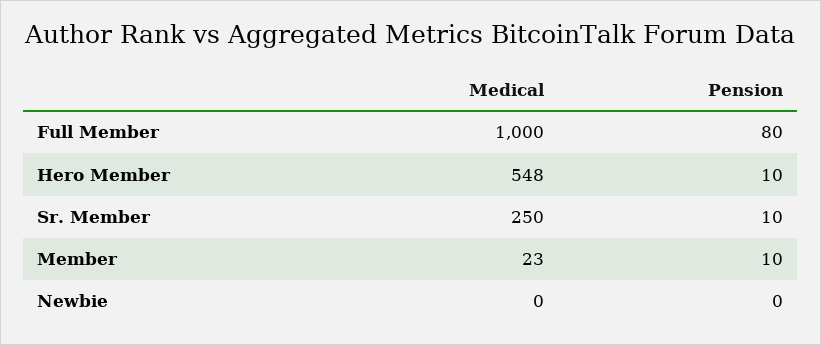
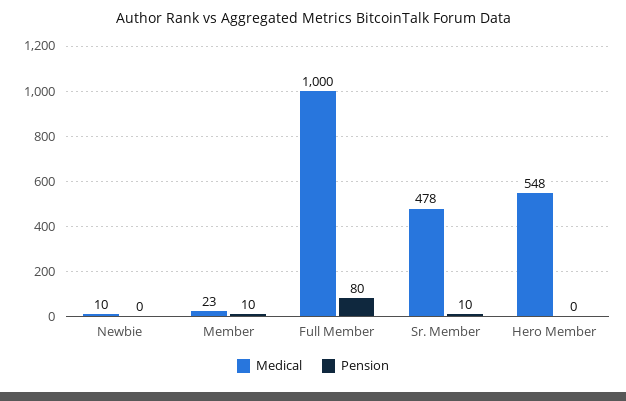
Pension, Hero Member: 10 -> 0
Medical, Sr. Member: 250 -> 478
Medical, Newbie: 0 -> 10

